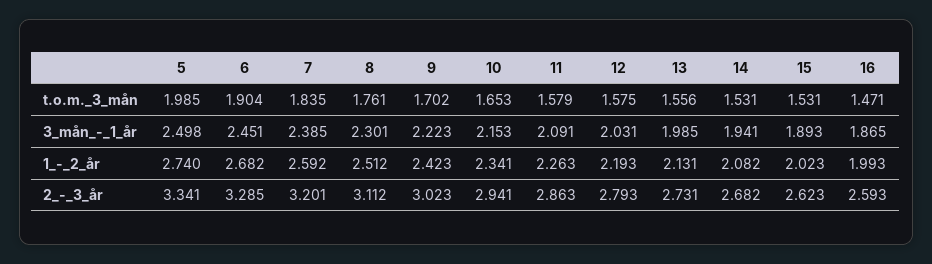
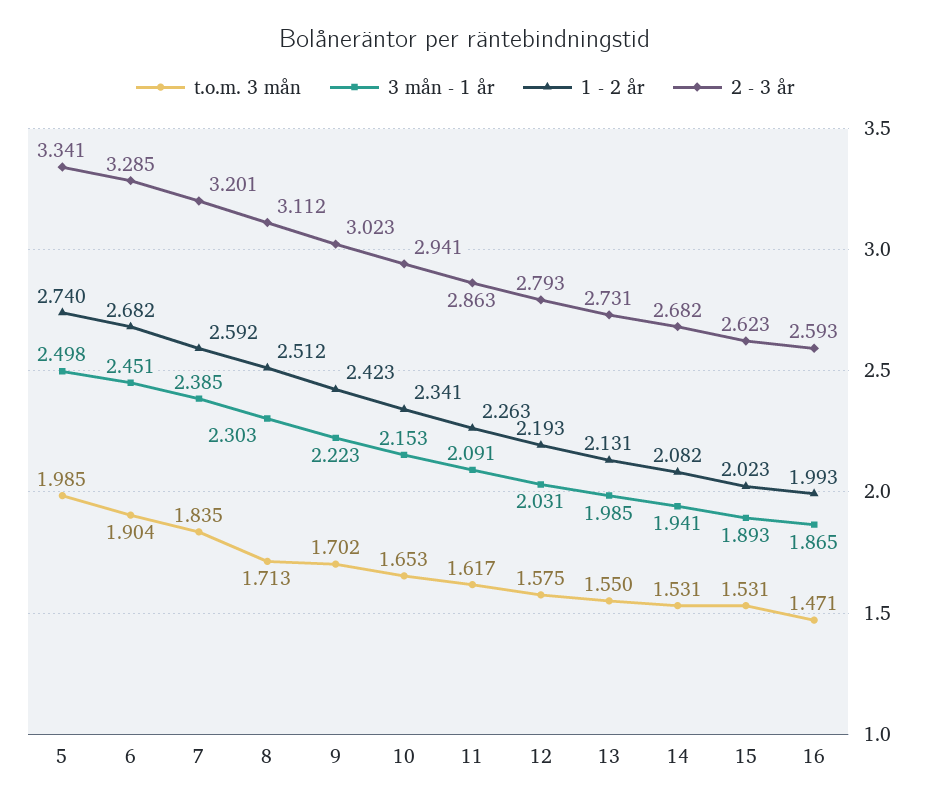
t.o.m._3_mån, 8: 1.761 -> 1.713
t.o.m._3_mån, 11: 1.579 -> 1.617
t.o.m._3_mån, 13: 1.556 -> 1.55
3_mån_-_1_år, 8: 2.301 -> 2.303

